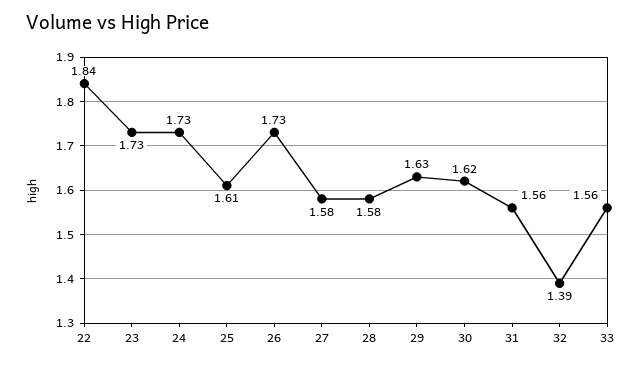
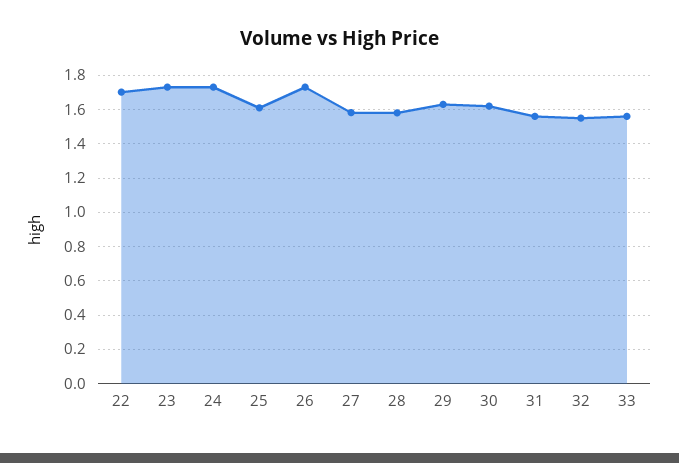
22: 1.84 -> 1.7
32: 1.39 -> 1.55

